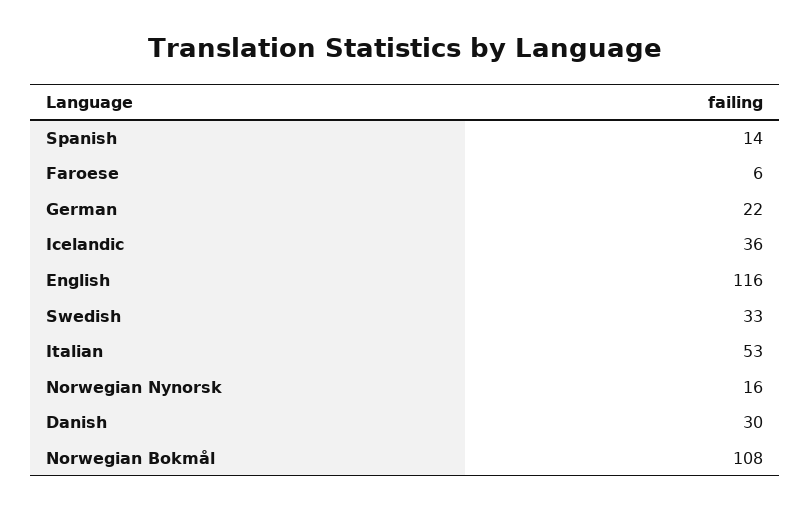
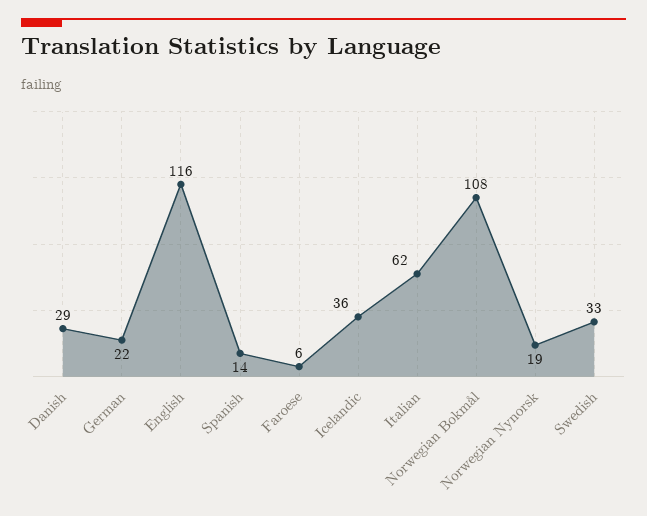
Italian: 53 -> 62
Norwegian Nynorsk: 16 -> 19
Danish: 30 -> 29

